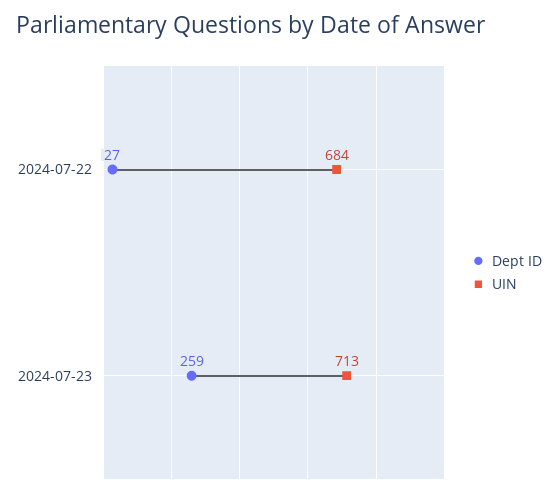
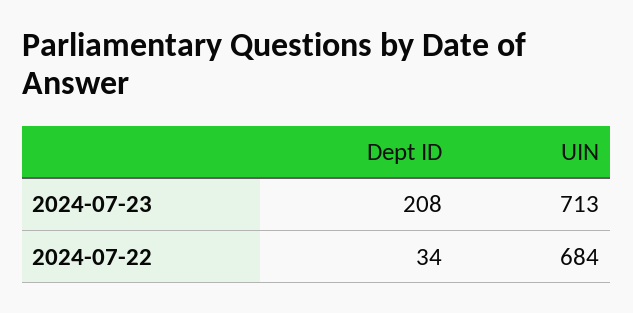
Dept ID, 2024-07-22: 27 -> 34
Dept ID, 2024-07-23: 259 -> 208

